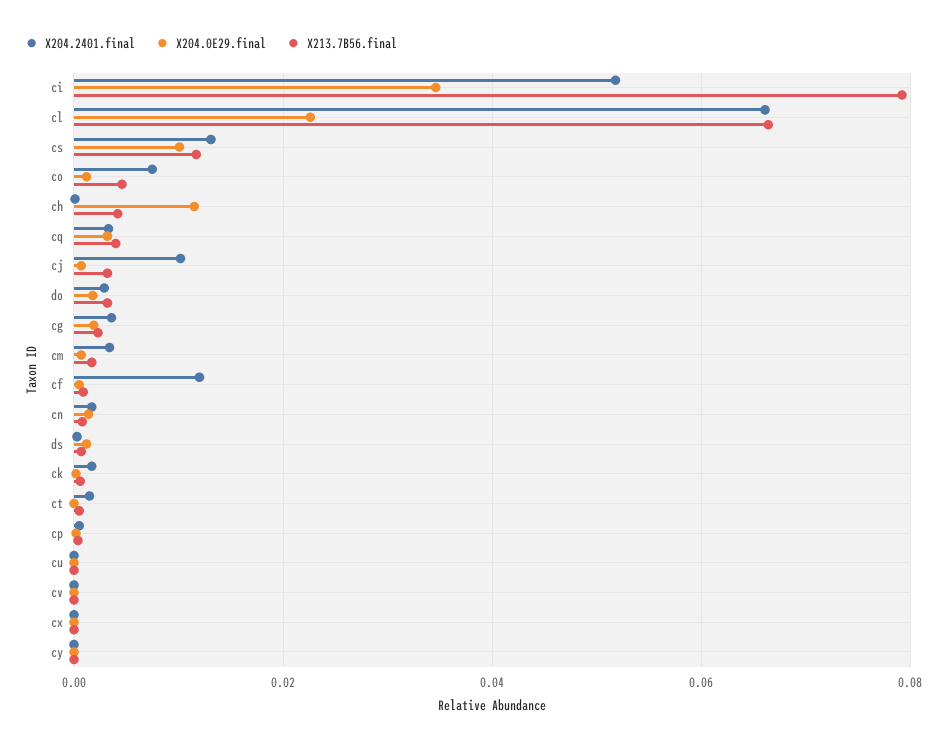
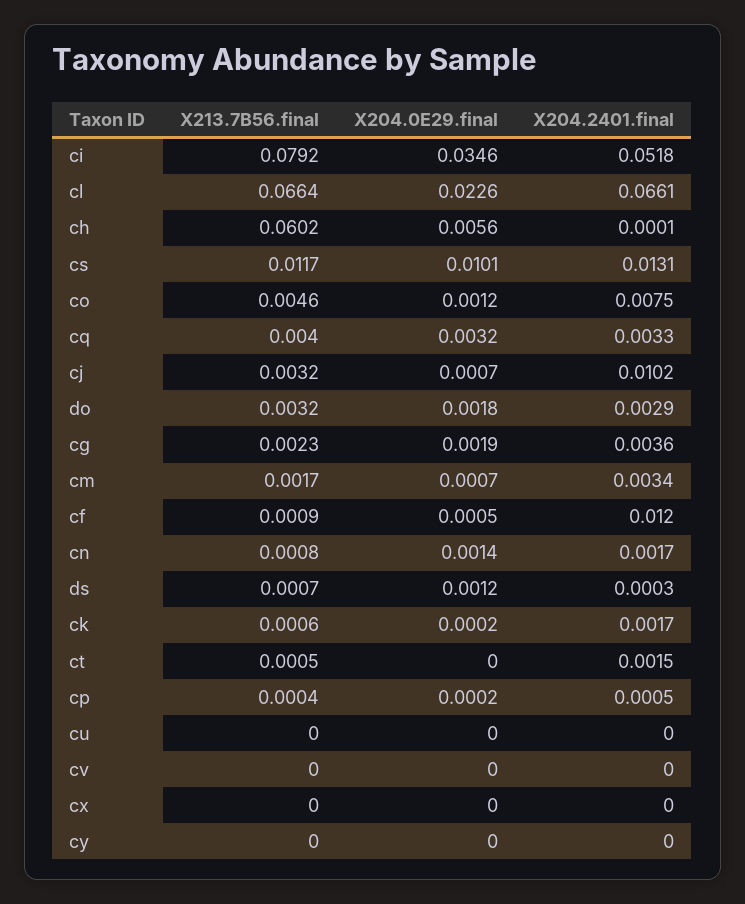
X204.0E29.final, ch: 0.012 -> 0.0056
X213.7B56.final, ch: 0.004 -> 0.0602

